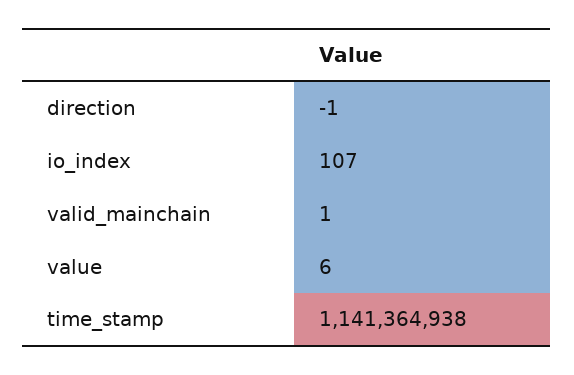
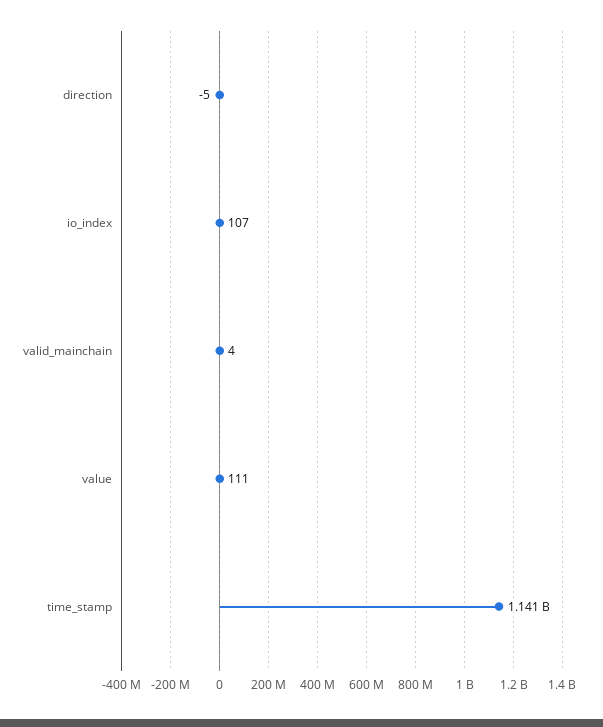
direction: -1 -> -5
valid_mainchain: 1 -> 4
value: 6 -> 111

